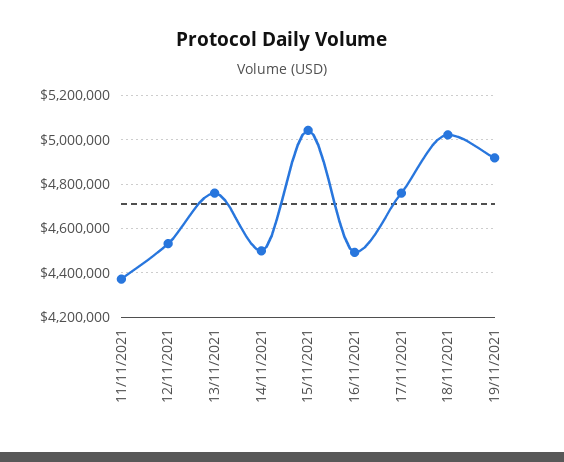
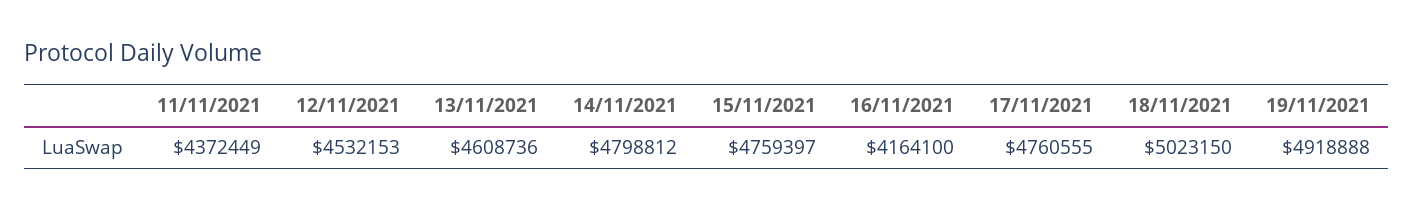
13/11/2021: 4750000 -> 4608736
14/11/2021: 4500000 -> 4798812
15/11/2021: 5050000 -> 4759397
16/11/2021: 4500000 -> 4164100

